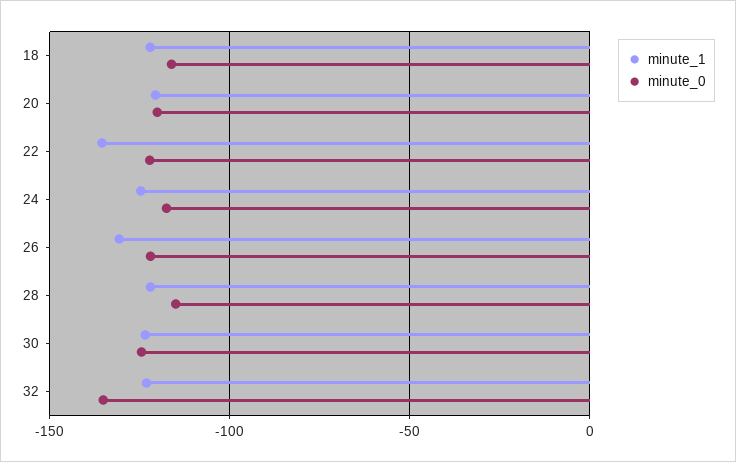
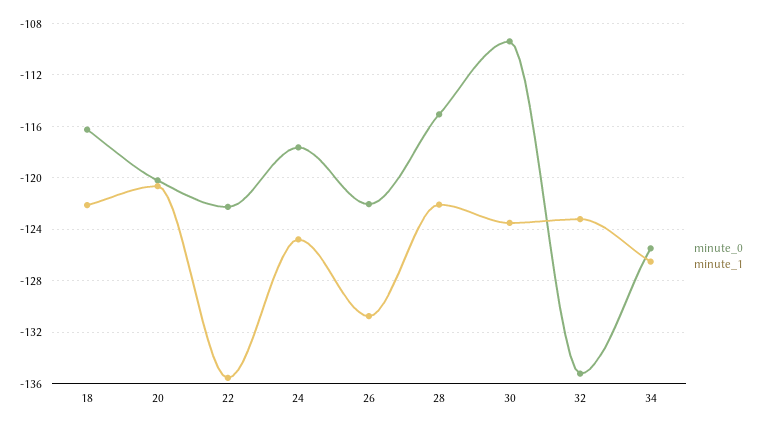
minute_0, 30: -125 -> -109.5
minute_0, 34: none -> -125.5
minute_1, 34: none -> -126.5

